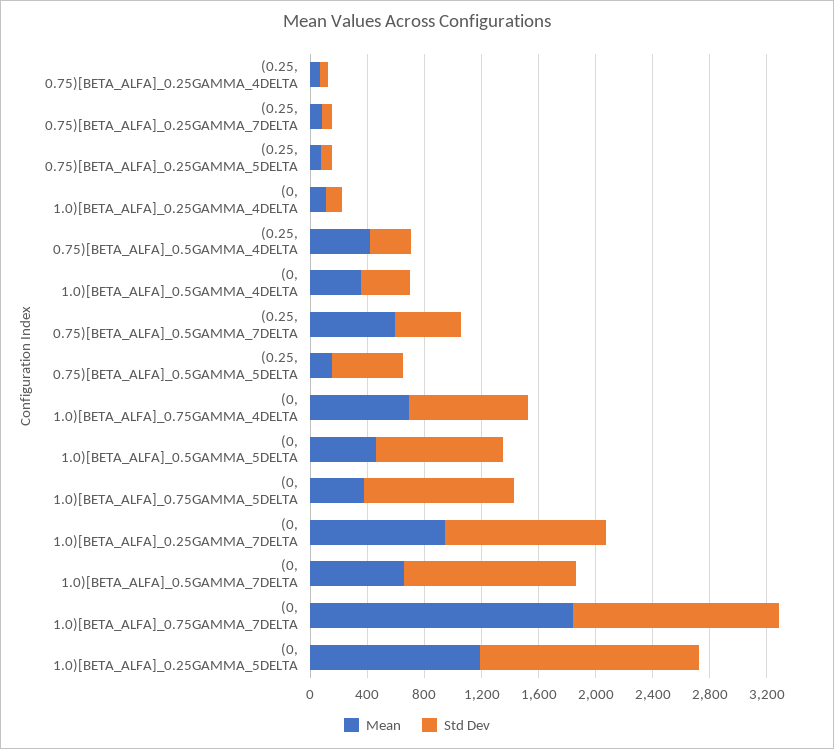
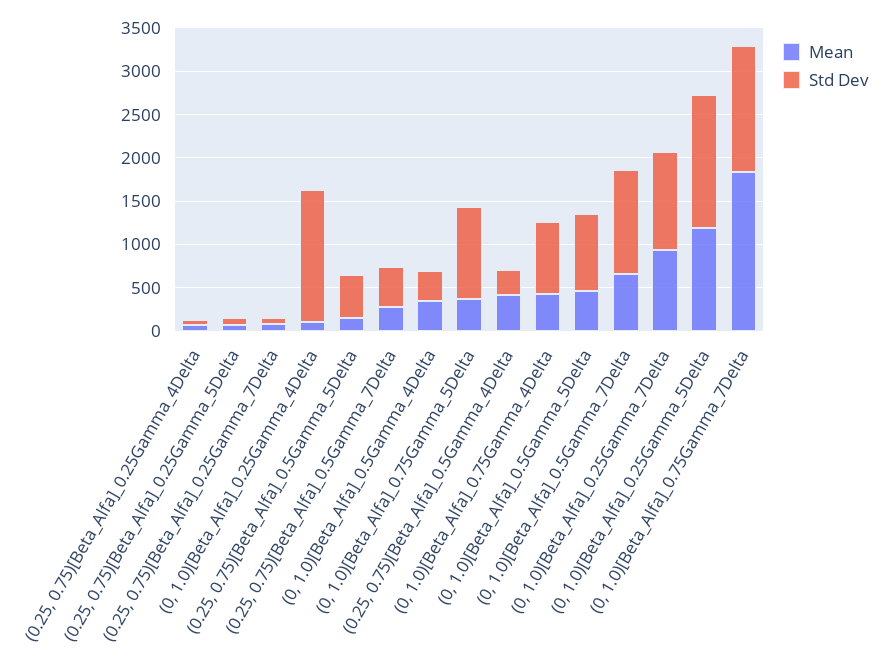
Std Dev, (0, 1.0)[BETA_ALFA]_0.25GAMMA_4DELTA: 100 -> 1500
Mean, (0.25, 0.75)[BETA_ALFA]_0.5GAMMA_7DELTA: 600 -> 300
Mean, (0, 1.0)[BETA_ALFA]_0.75GAMMA_4DELTA: 700 -> 400

